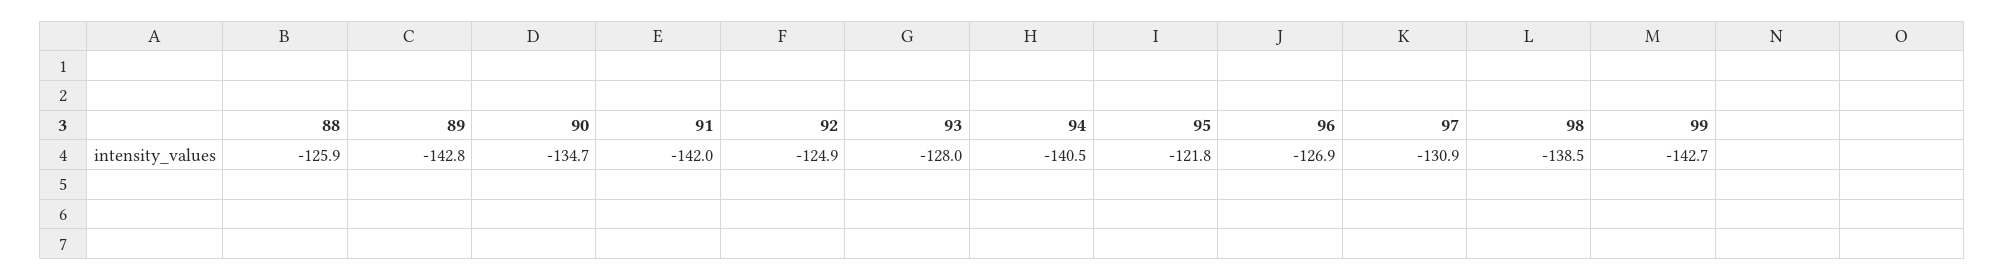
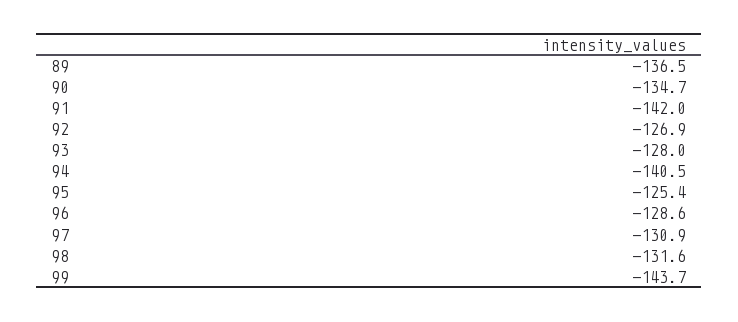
88: -125.9 -> none
89: -142.8 -> -136.5
92: -124.9 -> -126.9
95: -121.8 -> -125.4
96: -126.9 -> -128.6
98: -138.5 -> -131.6
99: -142.7 -> -143.7

